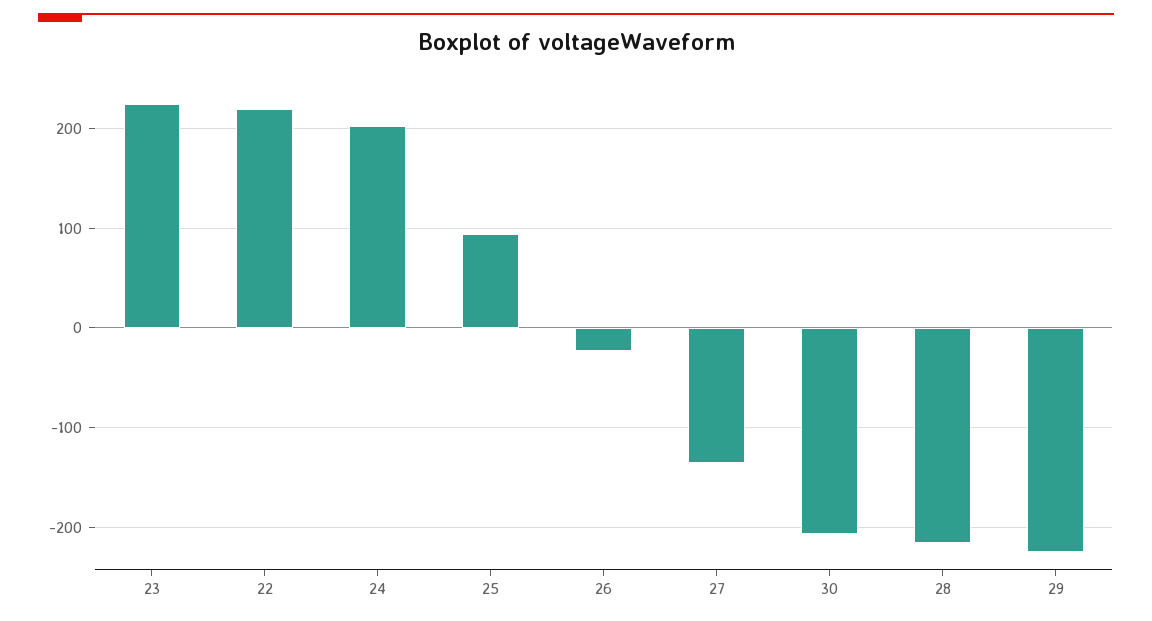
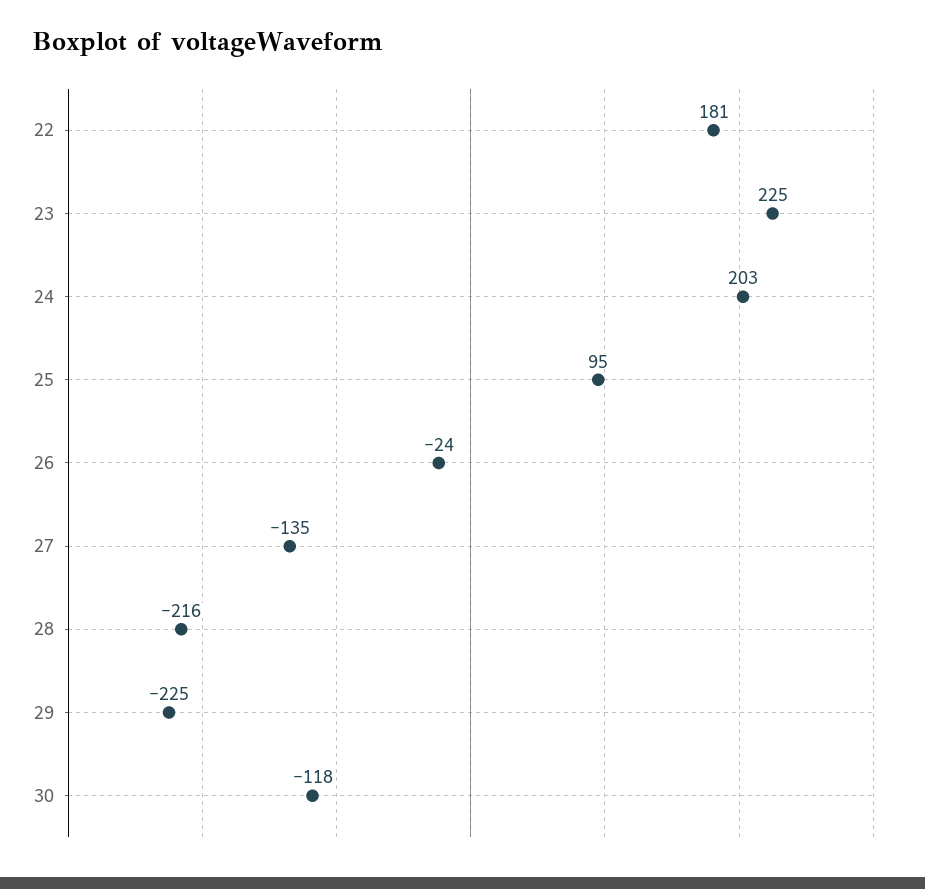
22: 220 -> 181
30: -210 -> -118

